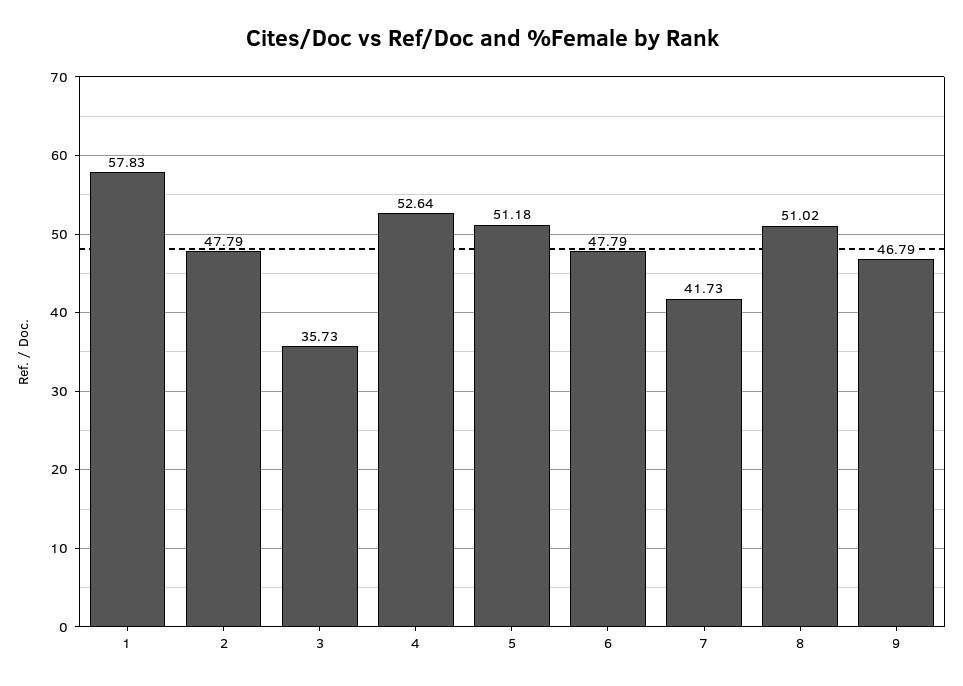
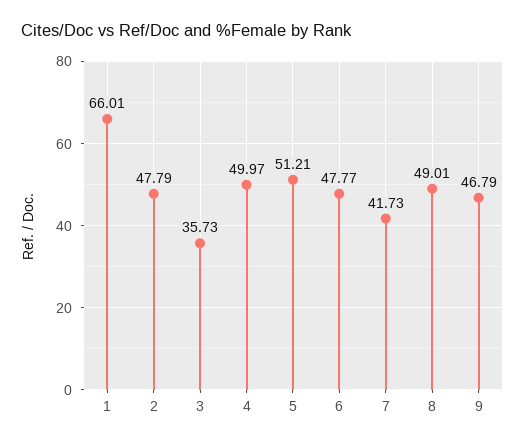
1: 57.83 -> 66.01
4: 52.64 -> 49.97
5: 51.18 -> 51.21
6: 47.79 -> 47.77
8: 51.02 -> 49.01

